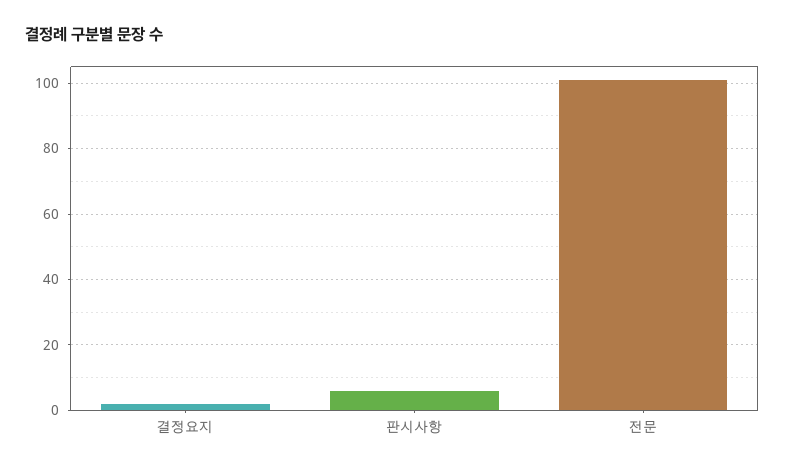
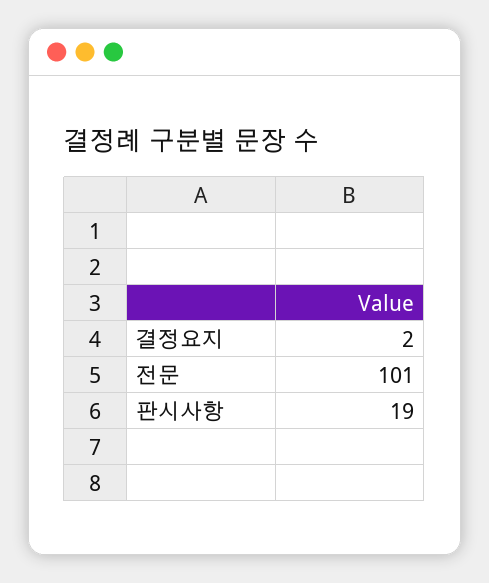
판시사항: 5 -> 19

